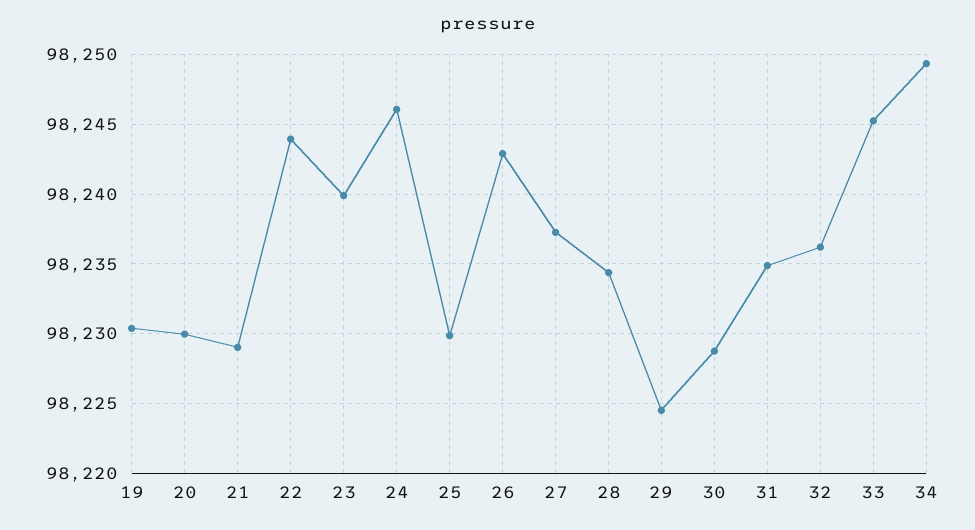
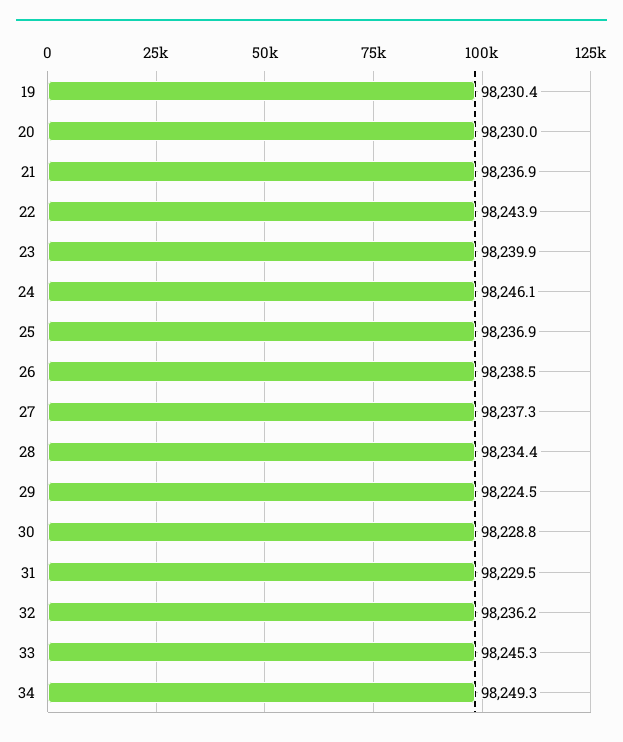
21: 98229 -> 98236.9
25: 98230 -> 98236.9
26: 98243 -> 98238.5
31: 98235 -> 98229.5

